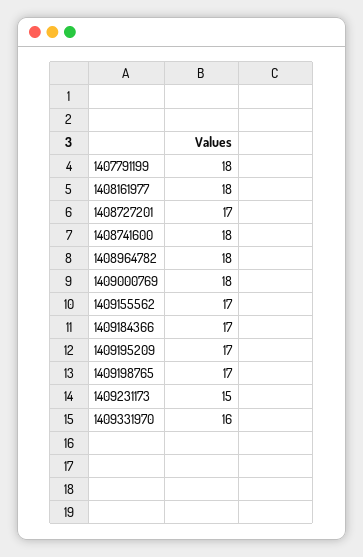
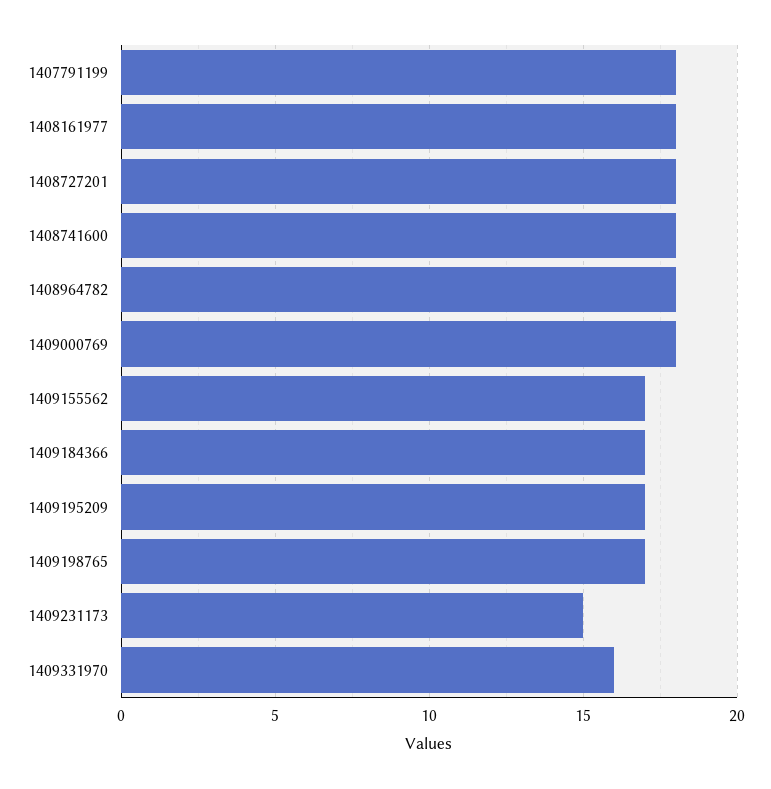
1408727201: 17 -> 18

